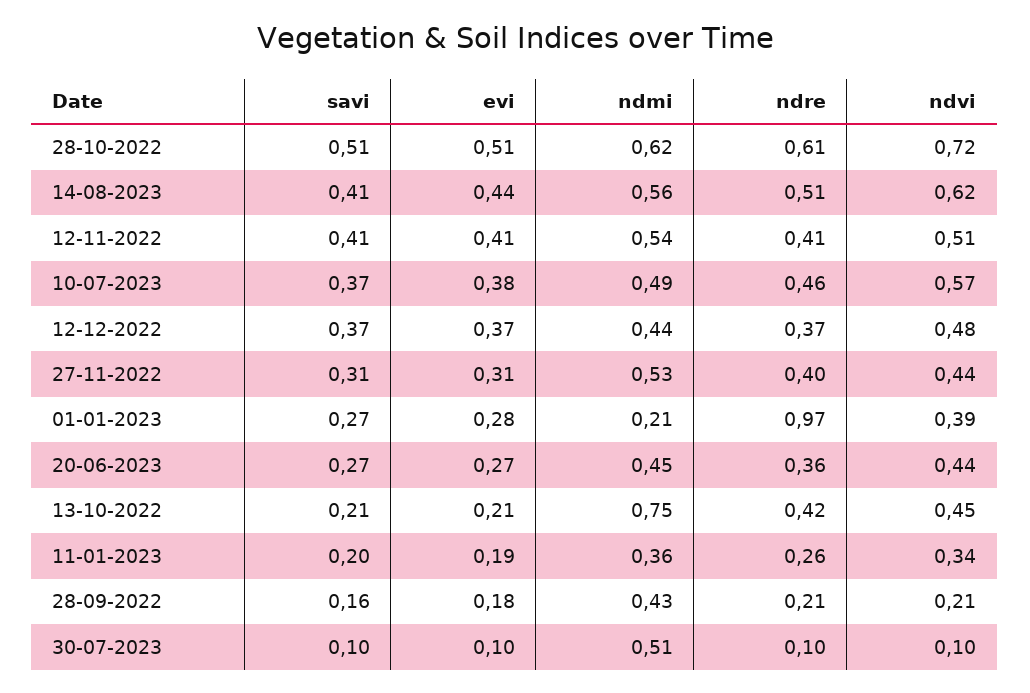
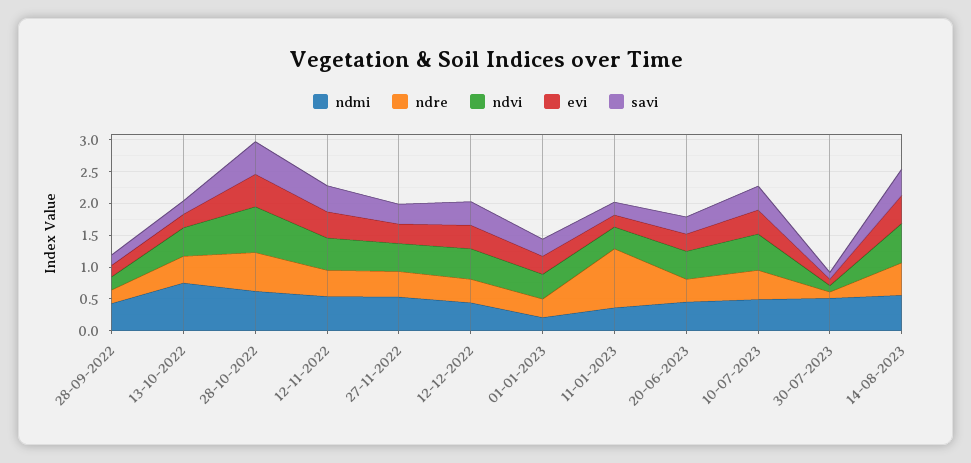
ndre, 01-01-2023: 0.97 -> 0.25
ndre, 11-01-2023: 0.26 -> 1

